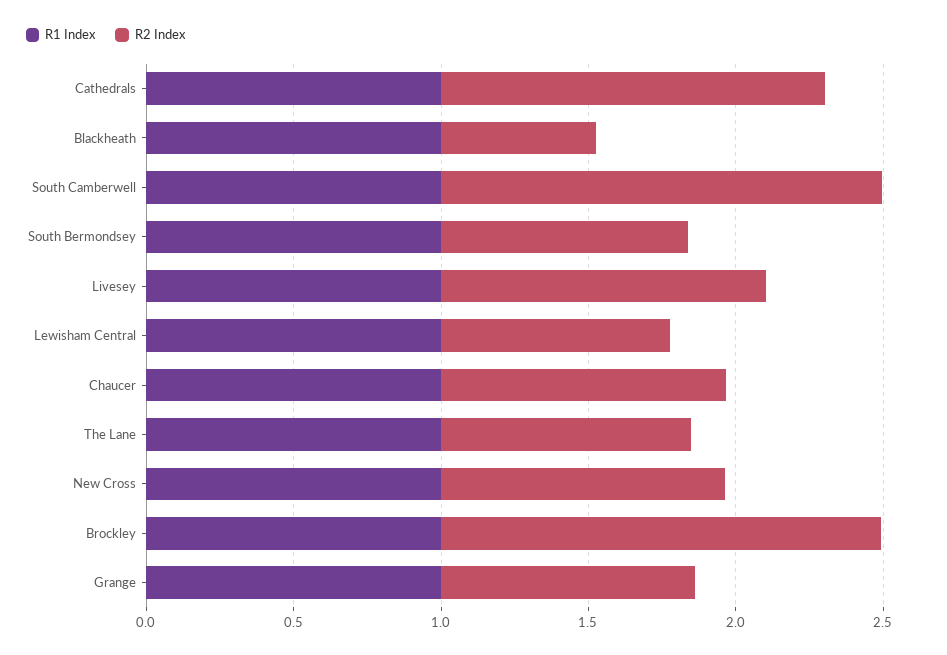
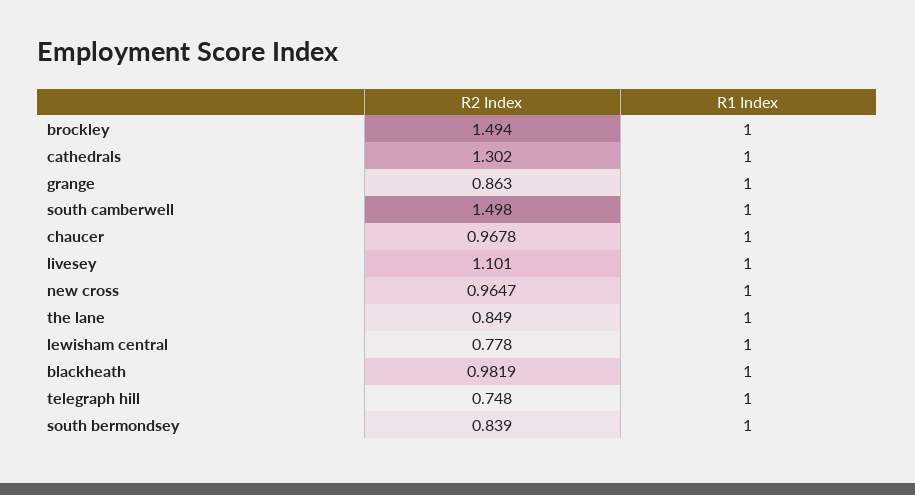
R2 Index, Blackheath: 0.5 -> 0.9819
R2 Index, telegraph hill: none -> 0.748
R1 Index, telegraph hill: none -> 1

